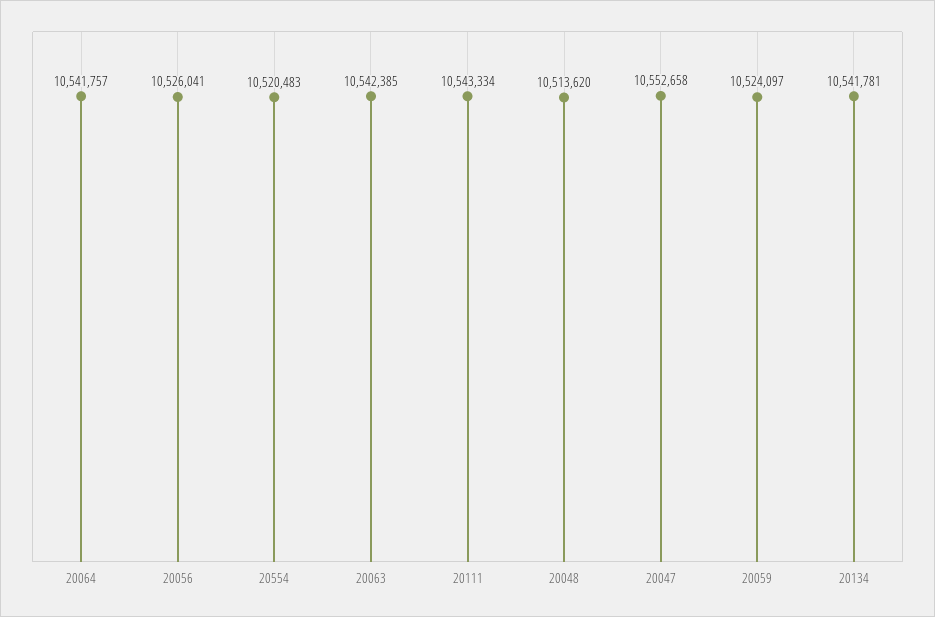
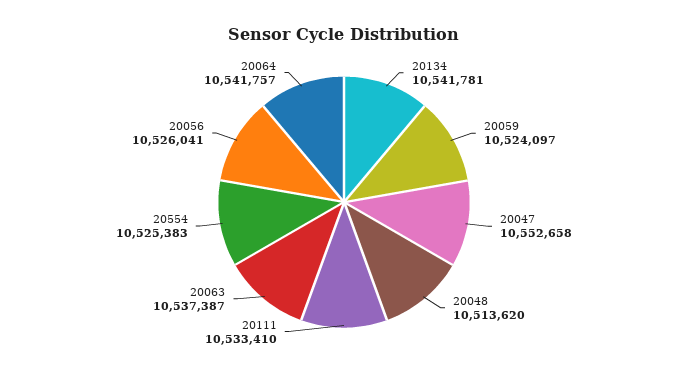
20554: 10520483 -> 10525383
20063: 10542385 -> 10537387
20111: 10543334 -> 10533410

